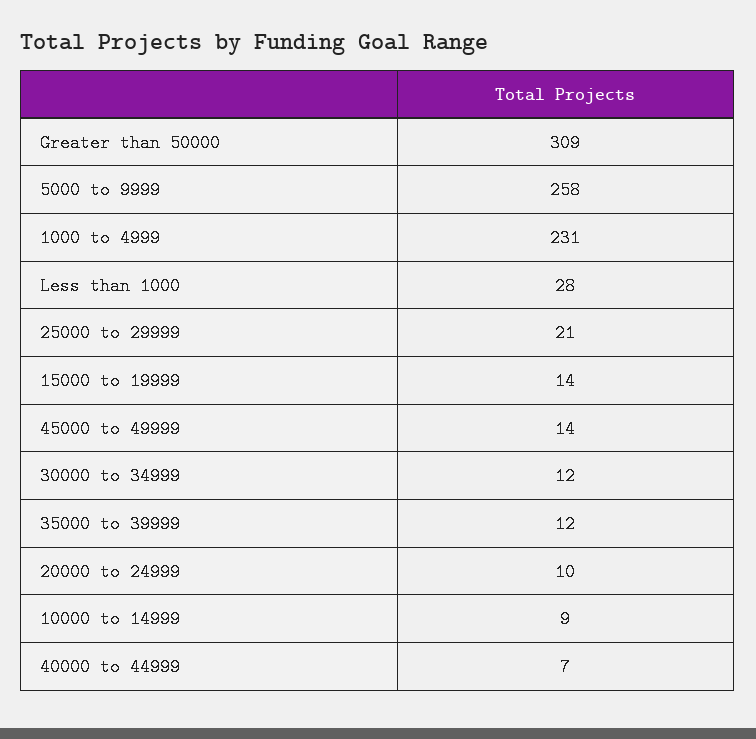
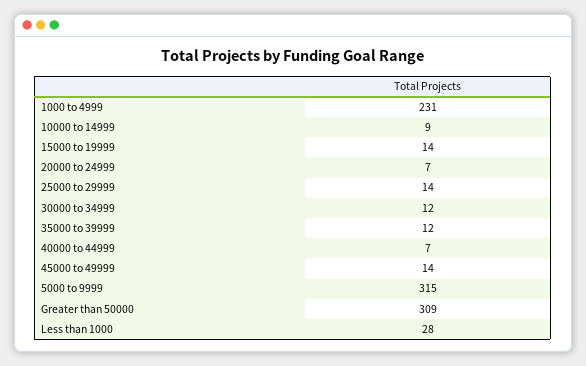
5000 to 9999: 258 -> 315
25000 to 29999: 21 -> 14
20000 to 24999: 10 -> 7

